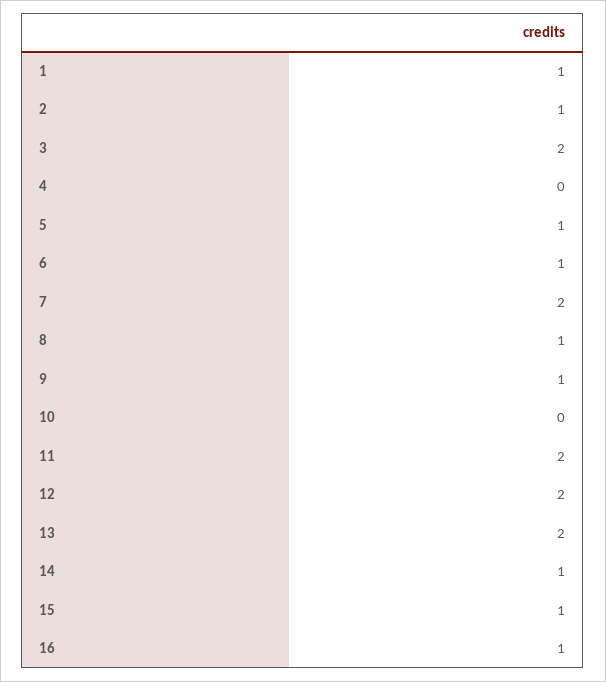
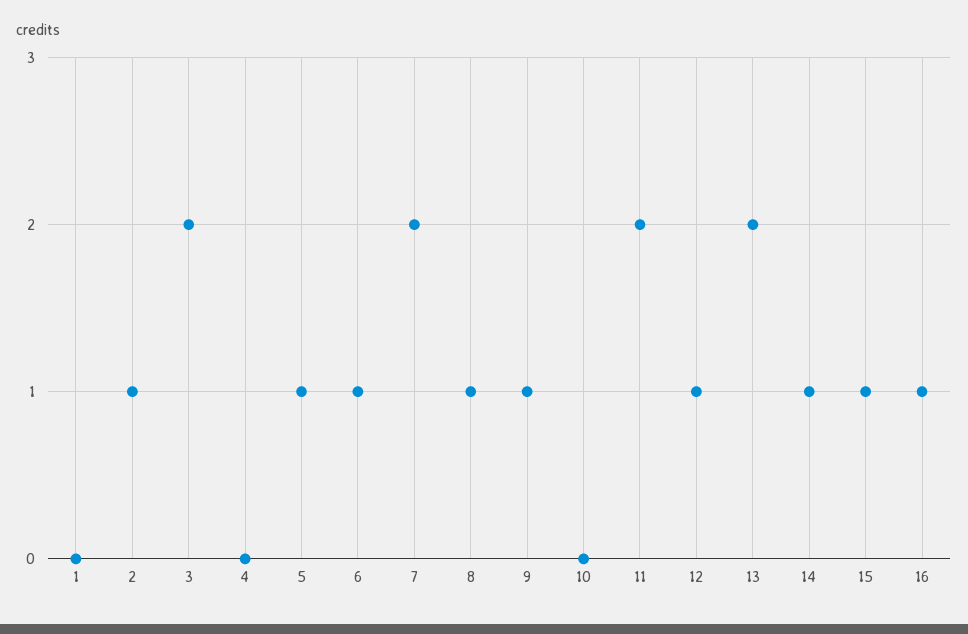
1: 1 -> 0
12: 2 -> 1

